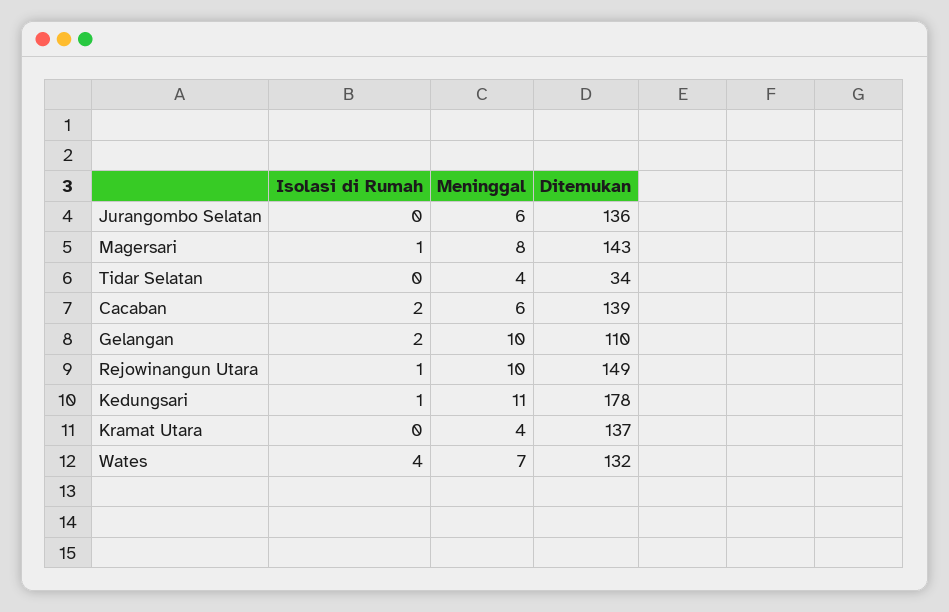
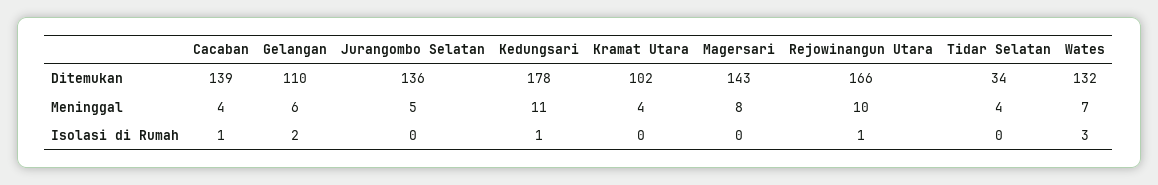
Meninggal, Jurangombo Selatan: 6 -> 5
Isolasi di Rumah, Magersari: 1 -> 0
Isolasi di Rumah, Cacaban: 2 -> 1
Meninggal, Cacaban: 6 -> 4
Meninggal, Gelangan: 10 -> 6
Ditemukan, Rejowinangun Utara: 149 -> 166
Ditemukan, Kramat Utara: 137 -> 102
Isolasi di Rumah, Wates: 4 -> 3

